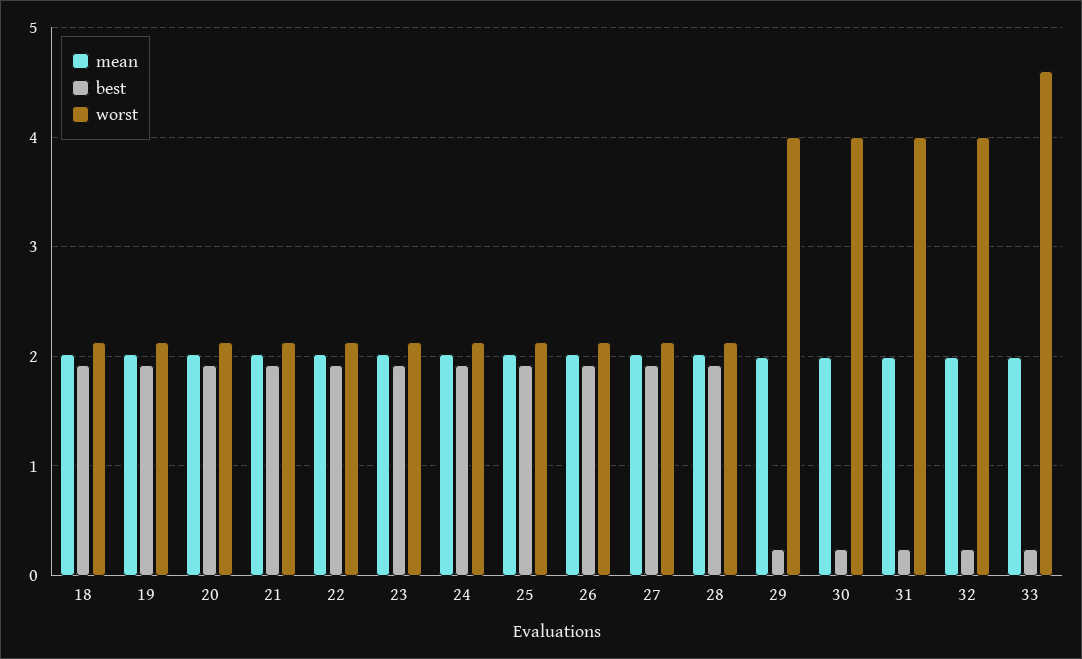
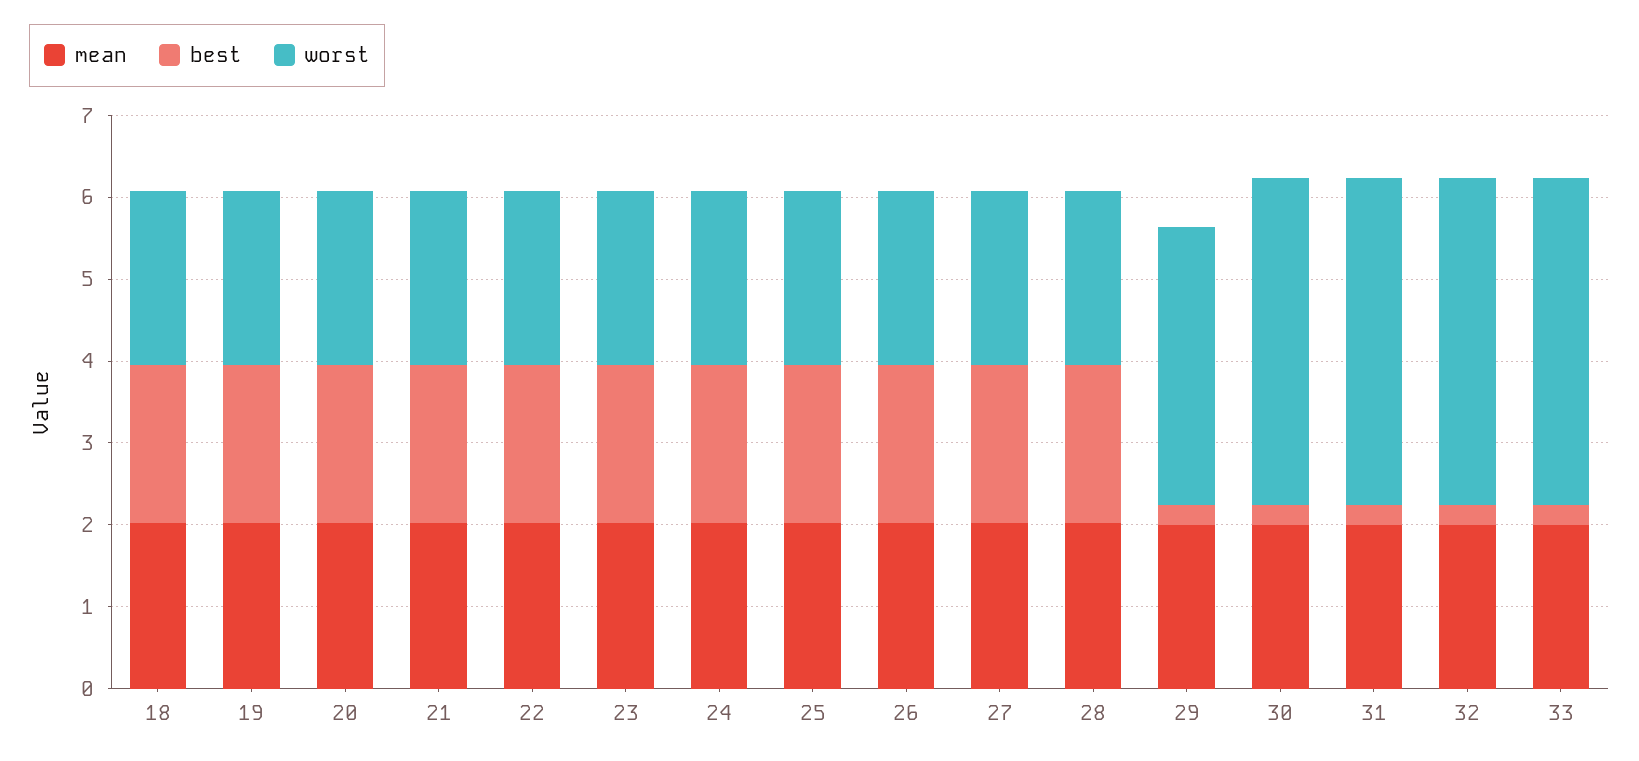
worst, 29: 4 -> 3.4
worst, 33: 4.6 -> 4

